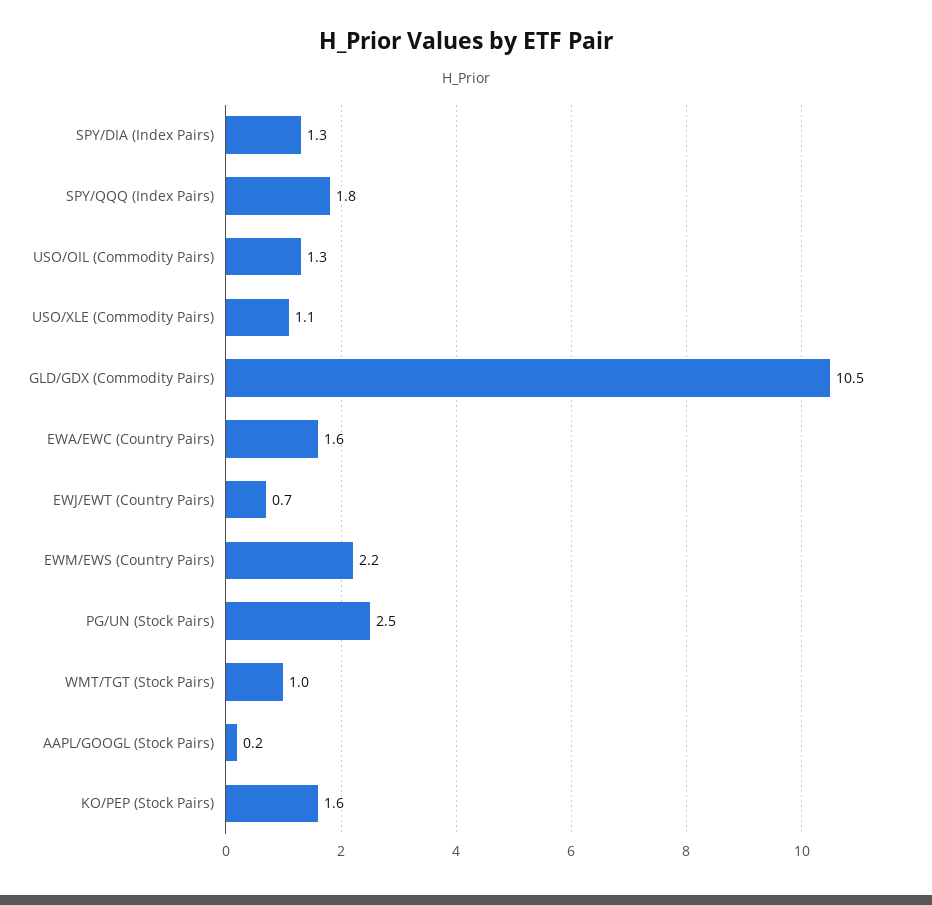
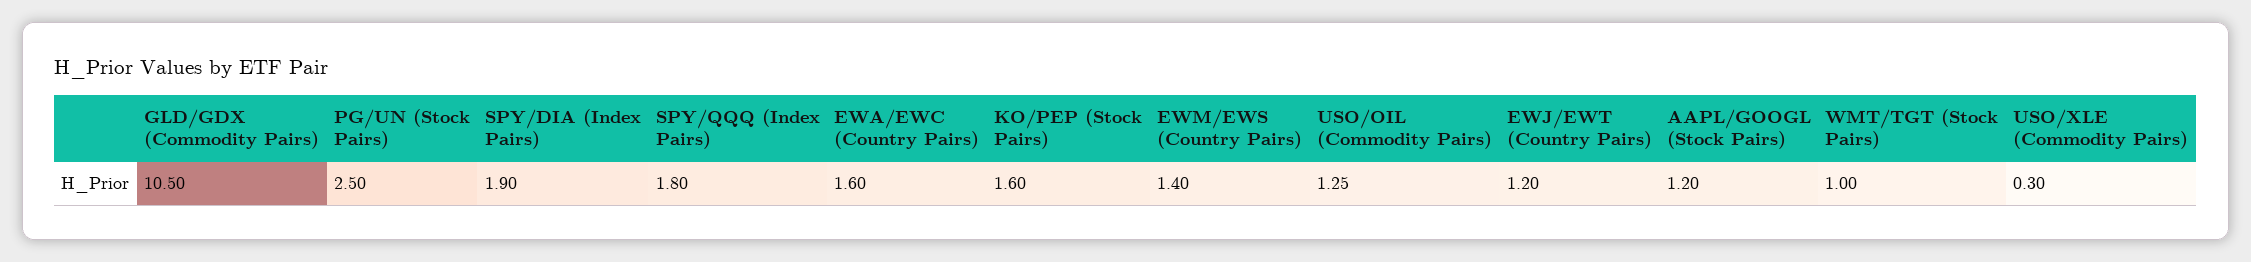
SPY/DIA (Index Pairs): 1.3 -> 1.9
USO/XLE (Commodity Pairs): 1.1 -> 0.3
EWJ/EWT (Country Pairs): 0.7 -> 1.2
EWM/EWS (Country Pairs): 2.2 -> 1.4
AAPL/GOOGL (Stock Pairs): 0.2 -> 1.2

